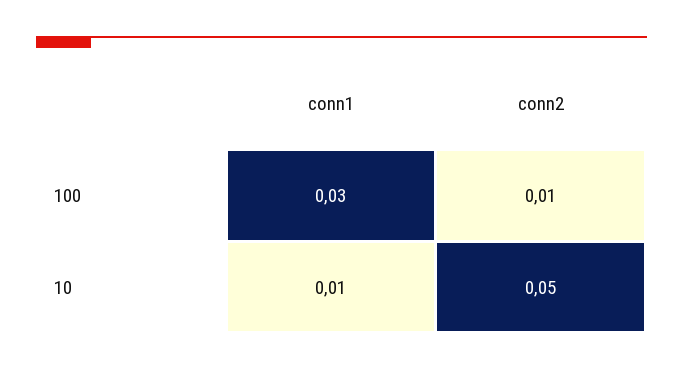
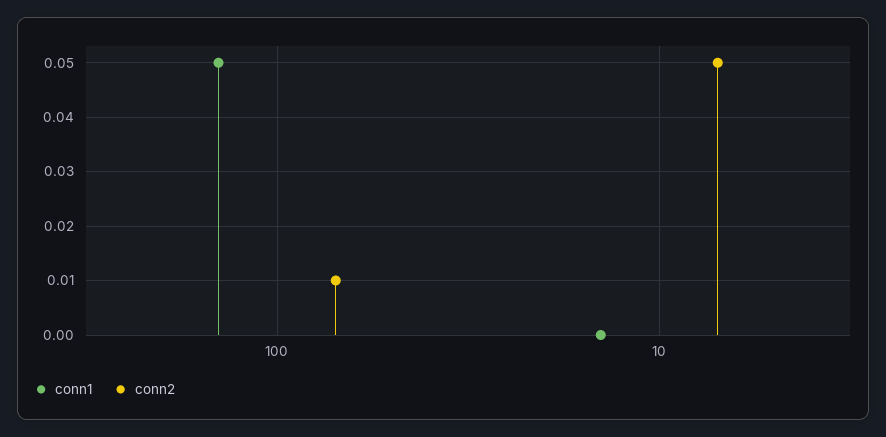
conn1, 100: 0.03 -> 0.05
conn1, 10: 0.01 -> 0

